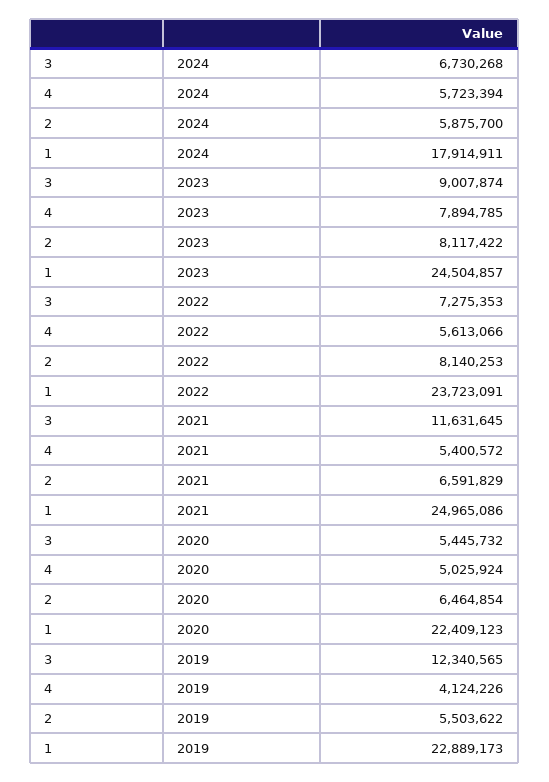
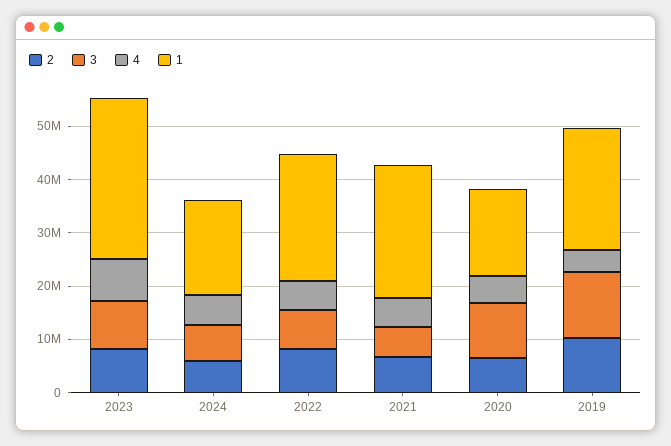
1, 2023: 24504857 -> 30000000
3, 2021: 11631645 -> 6000000
3, 2020: 5445732 -> 10000000
1, 2020: 22409123 -> 16000000
2, 2019: 5503622 -> 10000000

